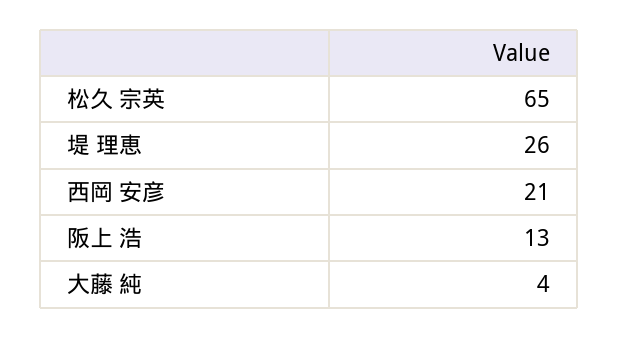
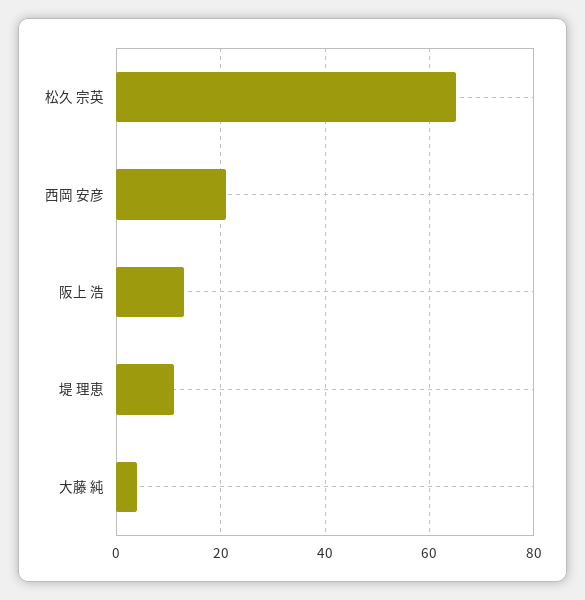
堤 理恵: 26 -> 10

